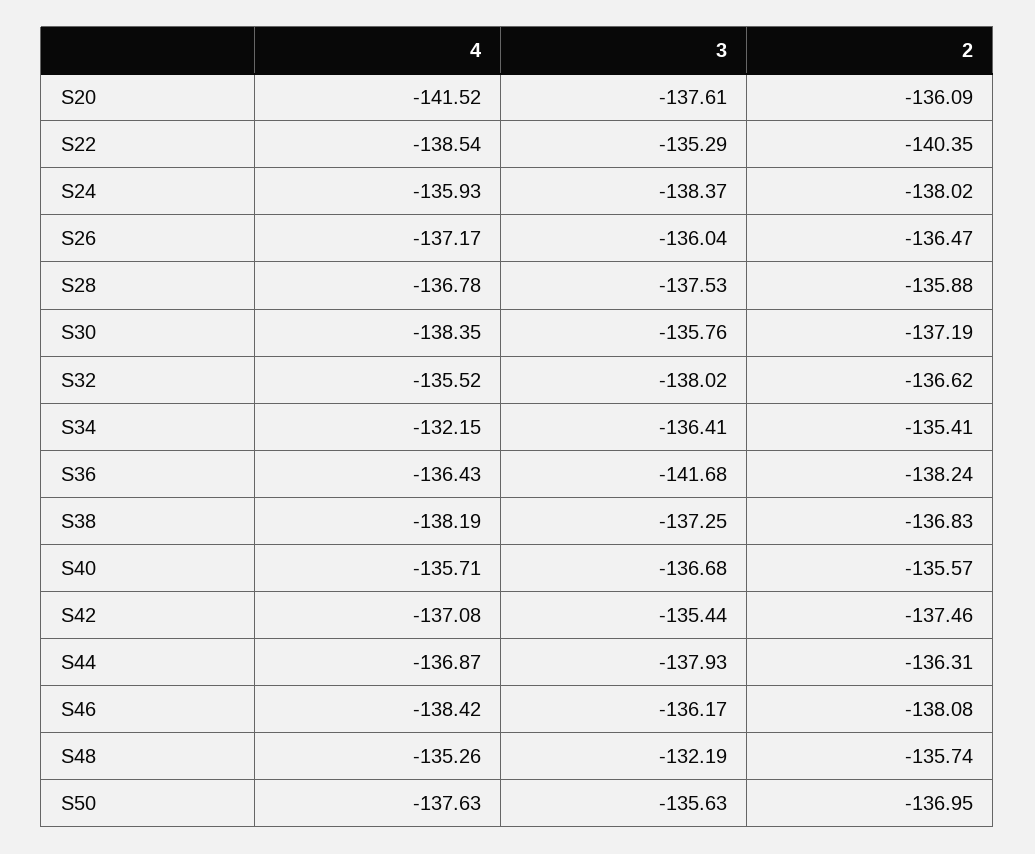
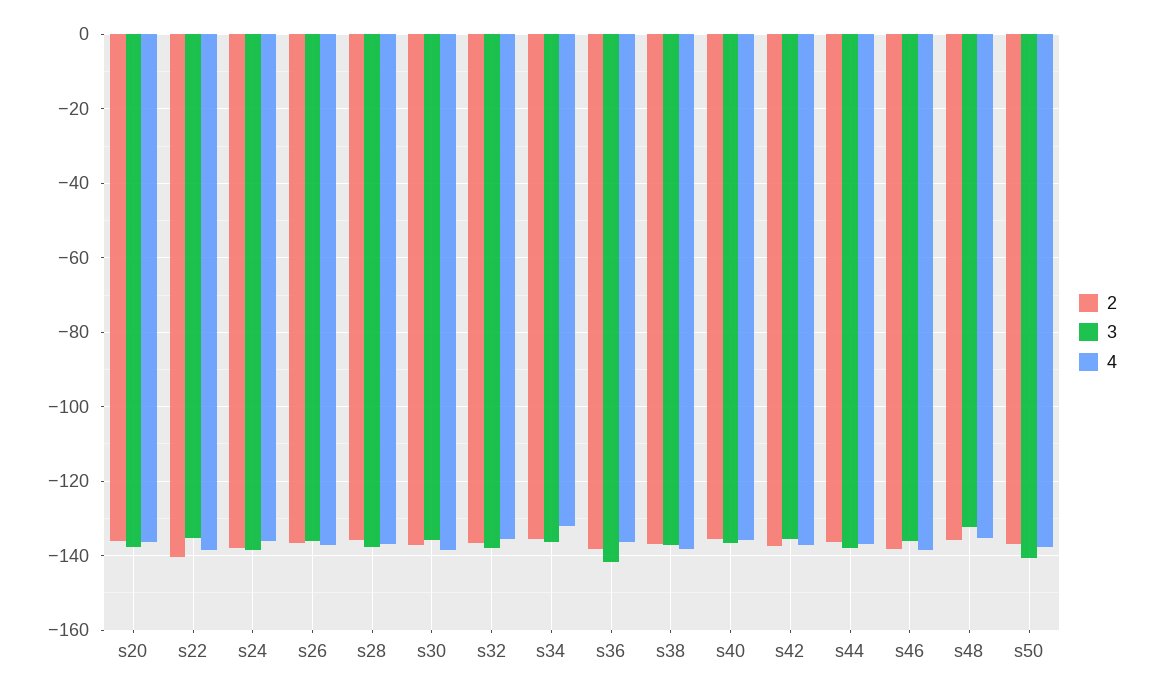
4, S20: -141.52 -> -136
3, S50: -135.63 -> -140

